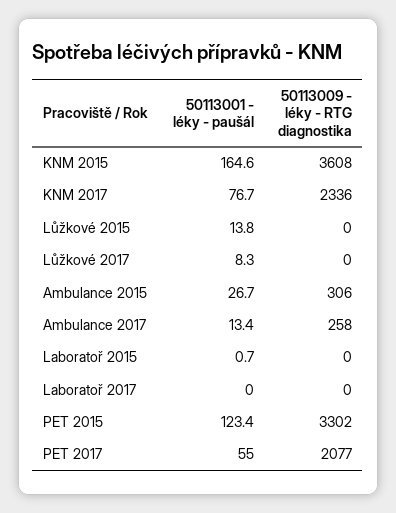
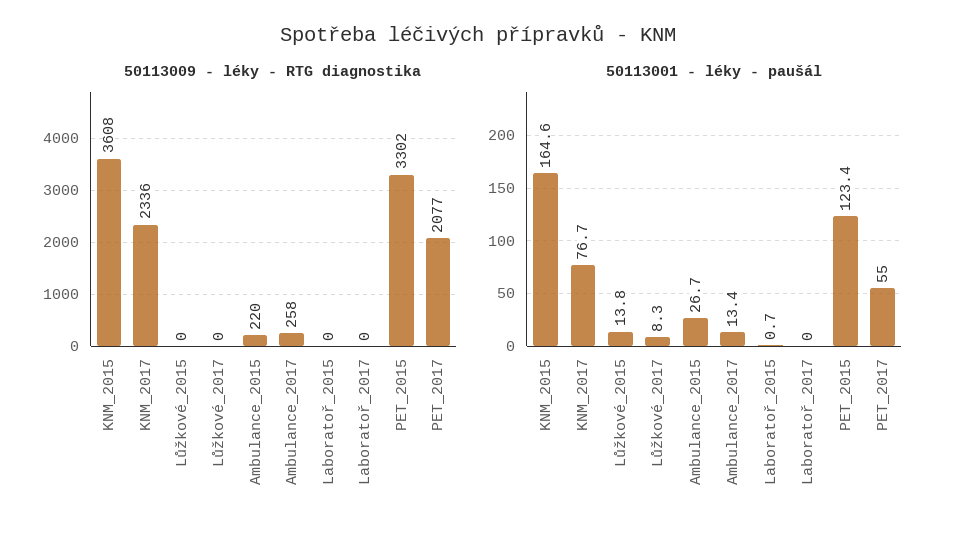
50113009 - léky - RTG diagnostika, Ambulance 2015: 306 -> 220

